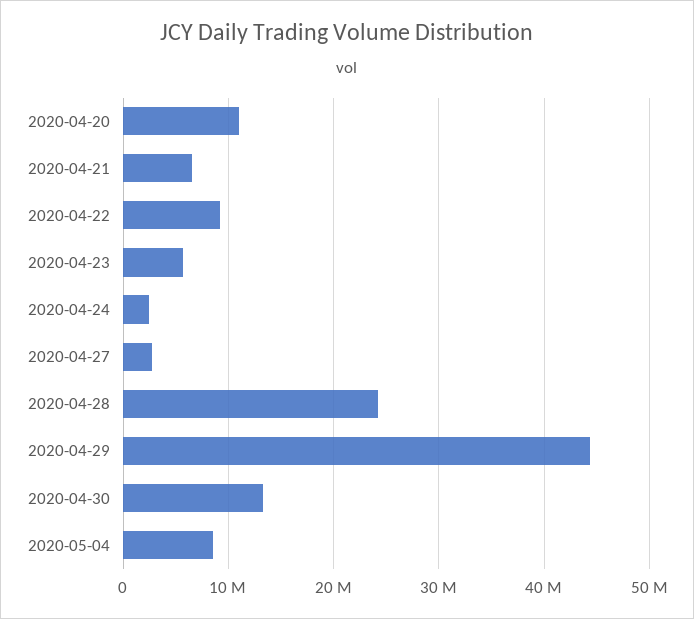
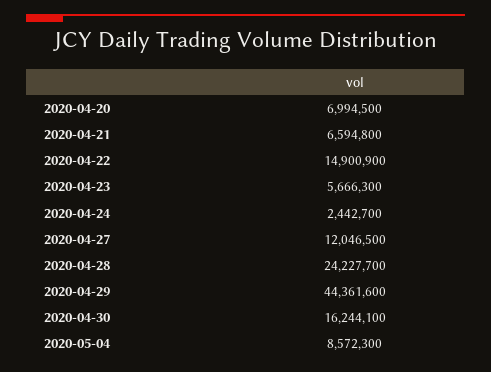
2020-04-20: 11000000 -> 6994500
2020-04-22: 9000000 -> 14900900
2020-04-27: 3000000 -> 12046500
2020-04-30: 13000000 -> 16244100

